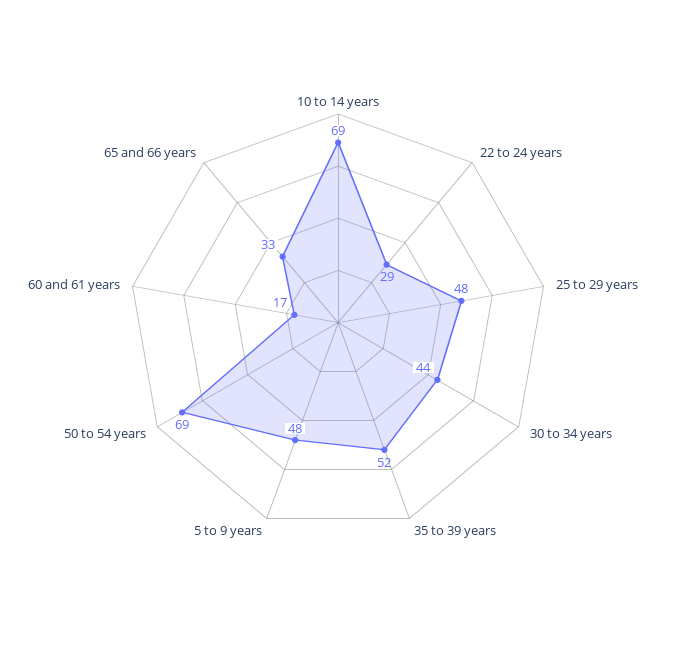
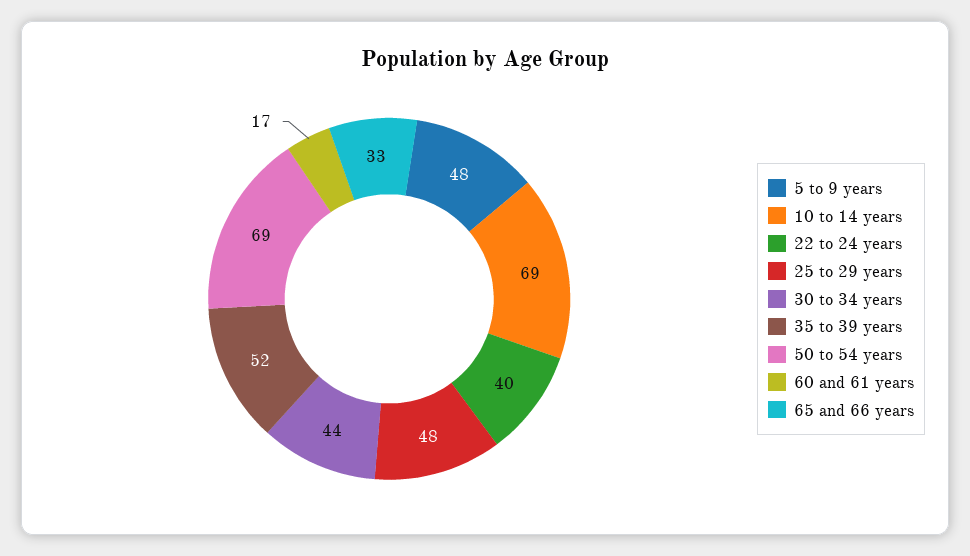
22 to 24 years: 29 -> 40

